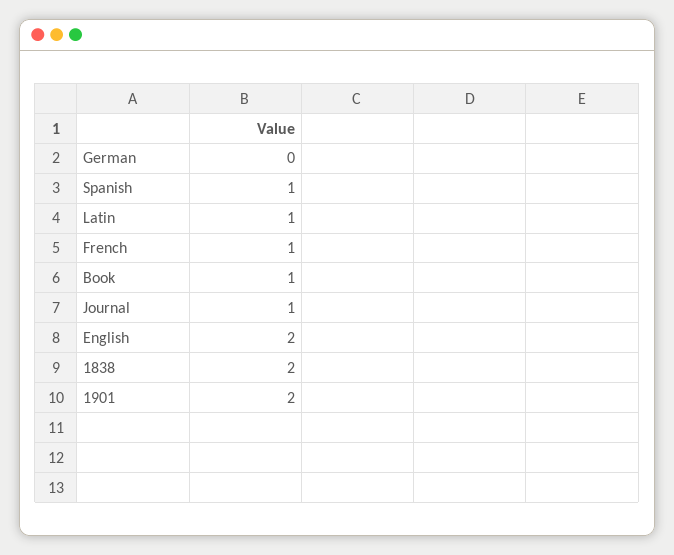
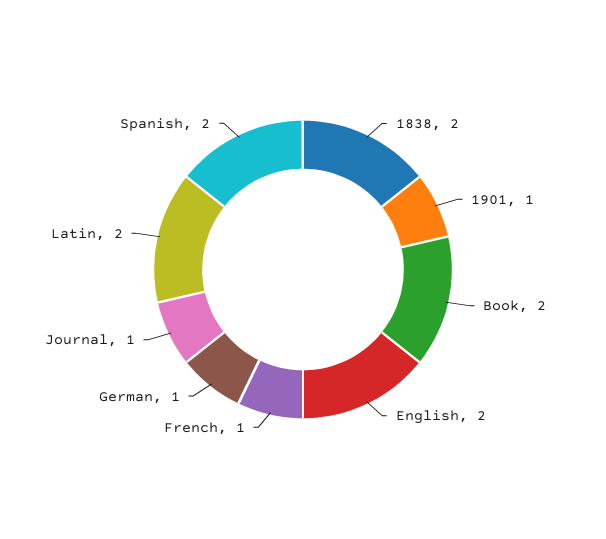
German: 0 -> 1
Spanish: 1 -> 2
Latin: 1 -> 2
Book: 1 -> 2
1901: 2 -> 1

